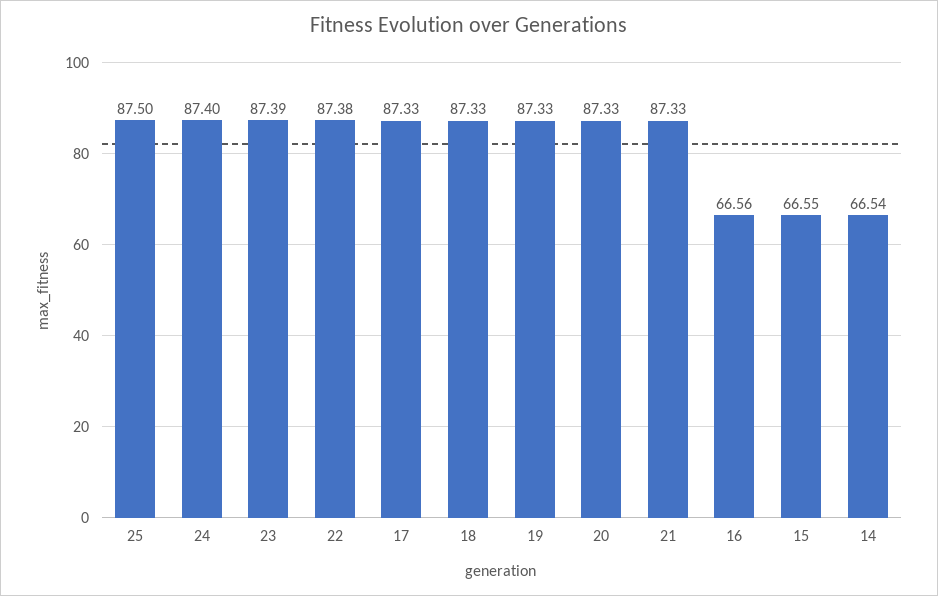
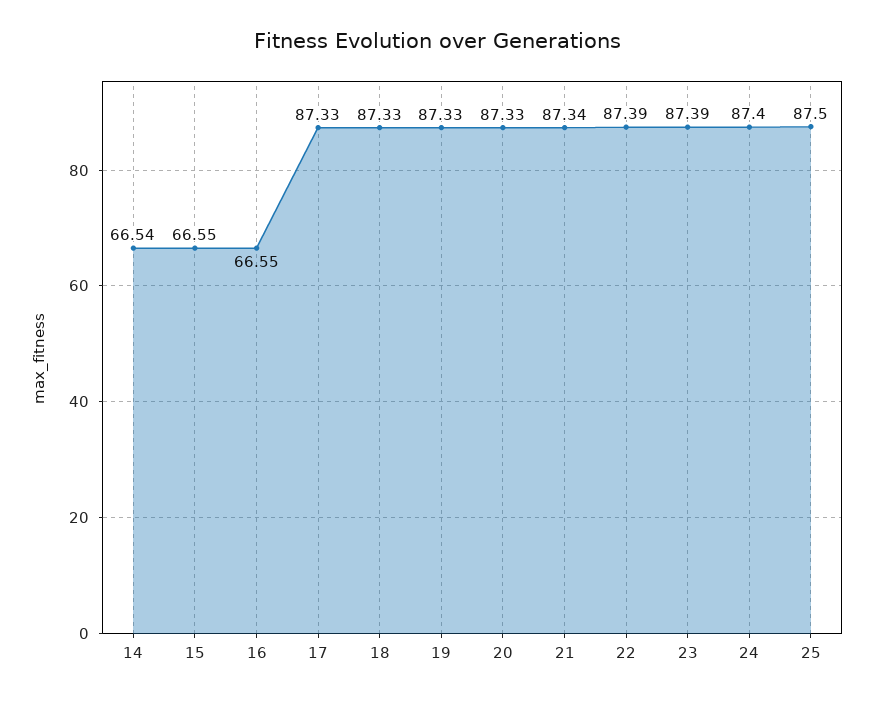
22: 87.38 -> 87.39
21: 87.33 -> 87.34
16: 66.56 -> 66.55

